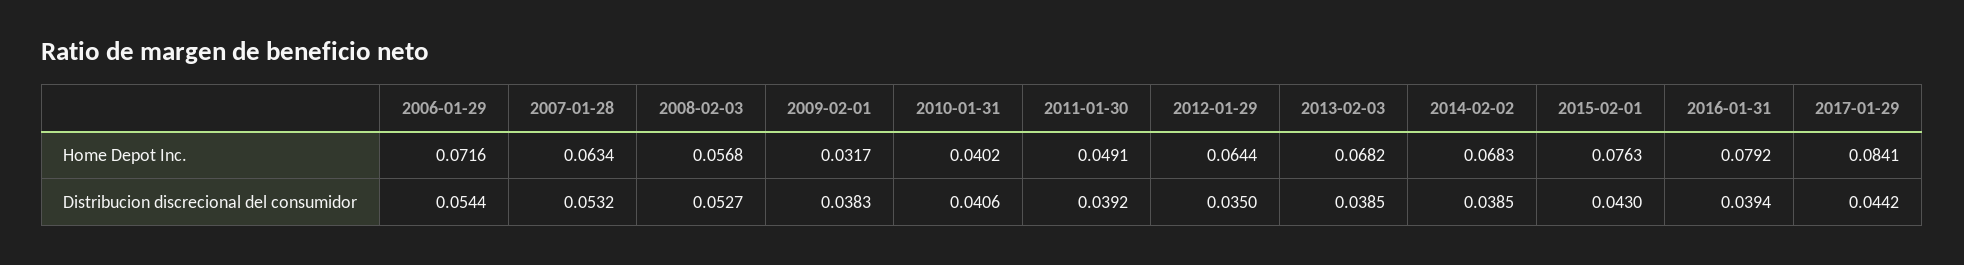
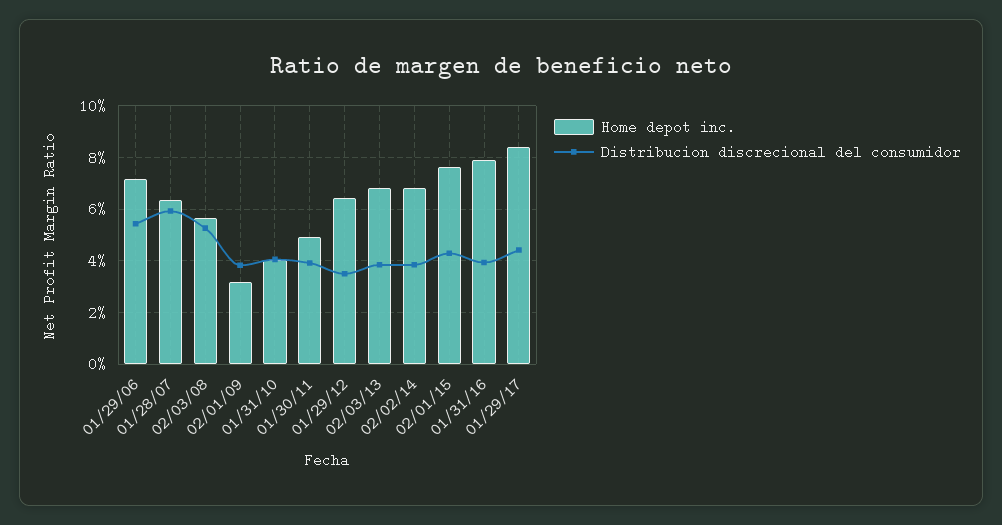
Distribucion discrecional del consumidor, 2007-01-28: 0.0532 -> 0.06

